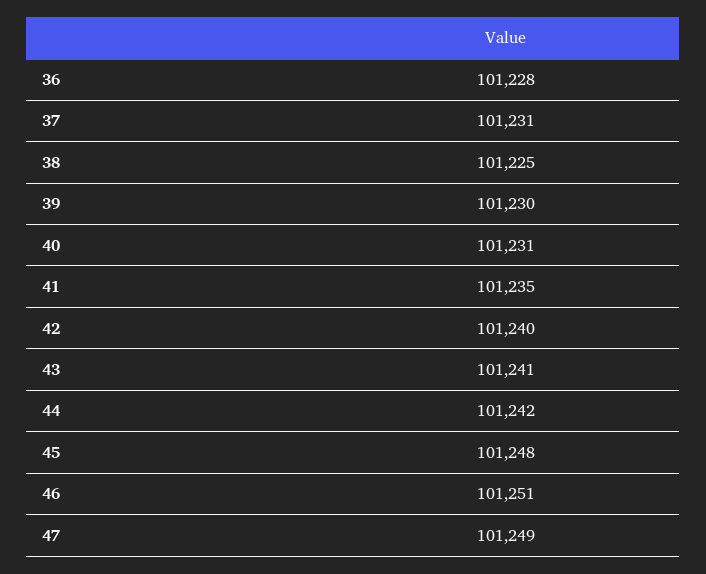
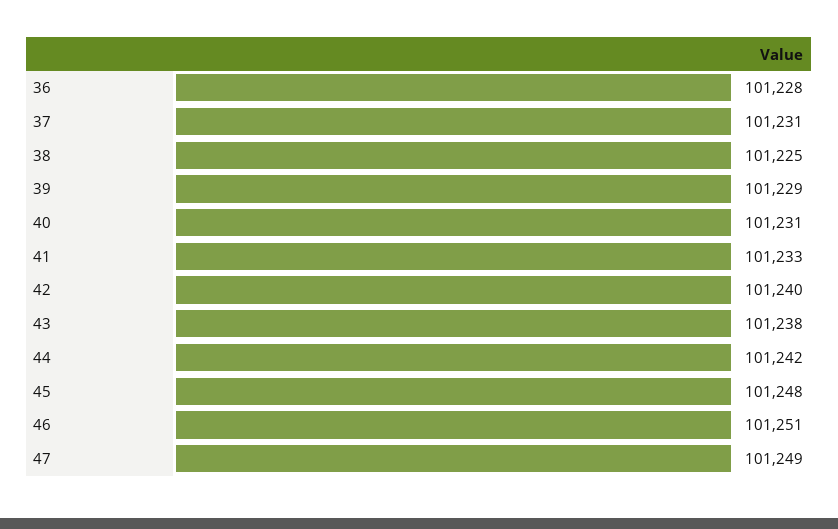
39: 101230 -> 101229
41: 101235 -> 101233
43: 101241 -> 101238

